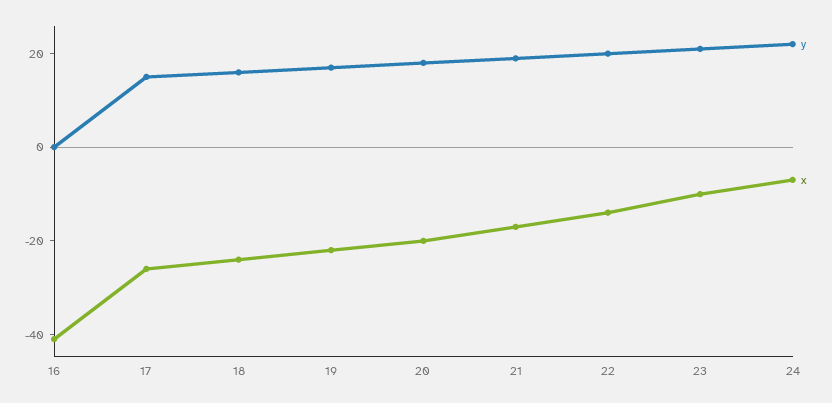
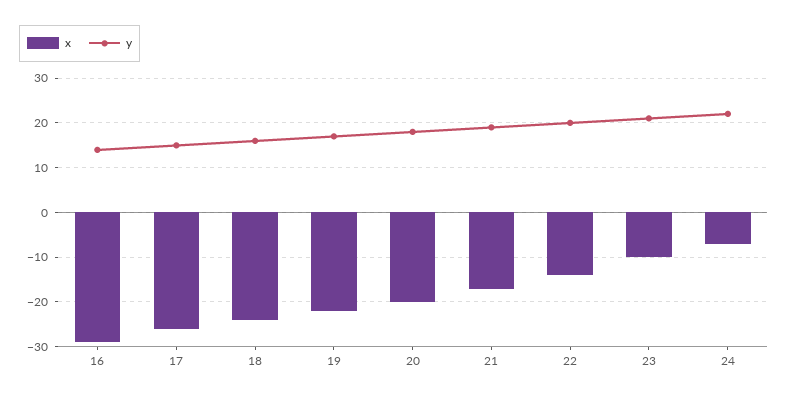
y, 16: 0 -> 15
x, 16: -40 -> -30

